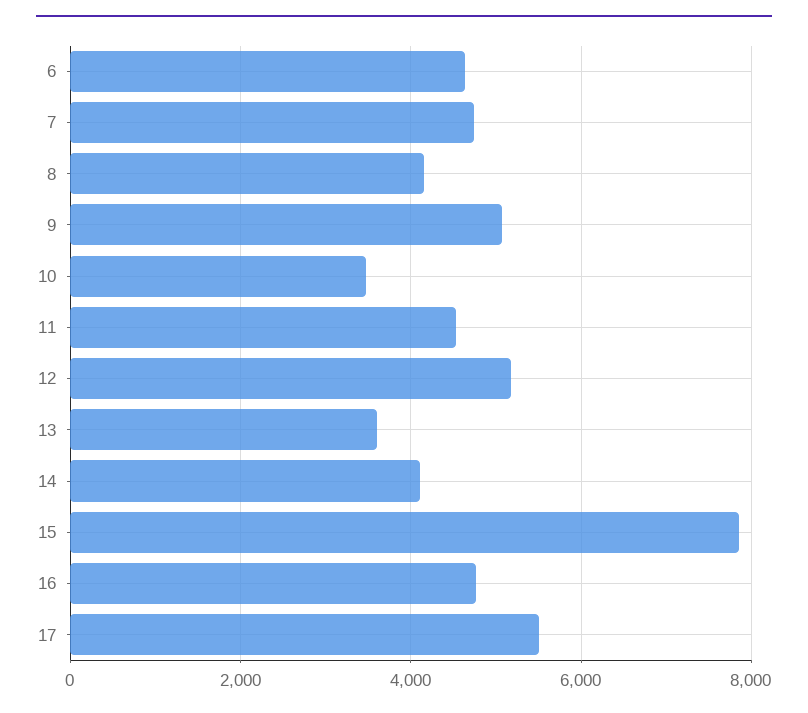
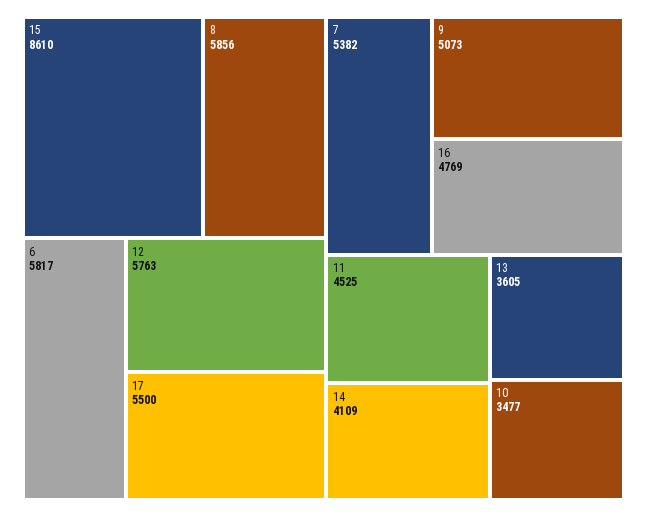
6: 4600 -> 5817
7: 4800 -> 5382
8: 4200 -> 5856
12: 5200 -> 5763
15: 7800 -> 8610

